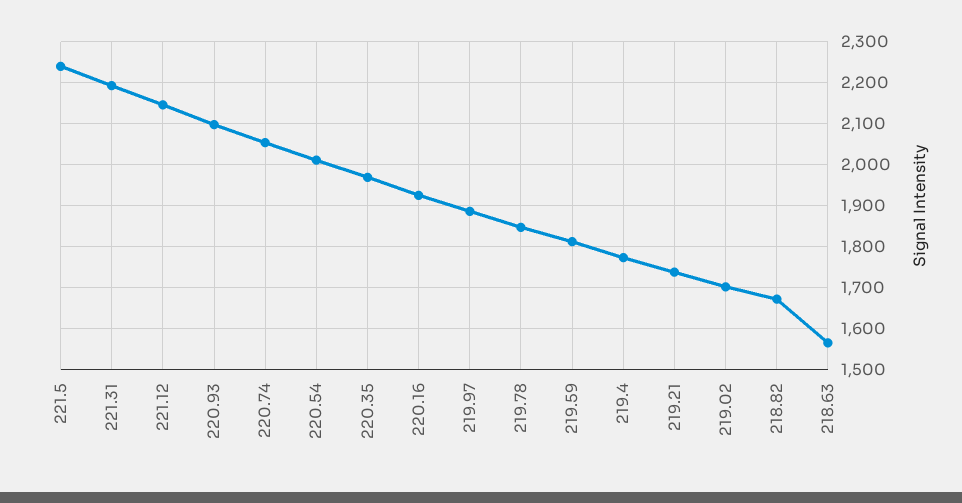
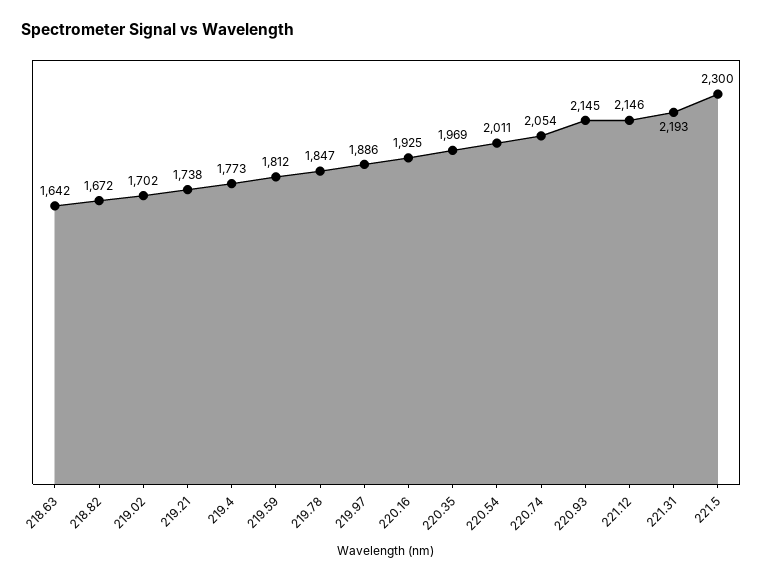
221.5: 2240 -> 2300
220.93: 2100 -> 2145
218.63: 1560 -> 1642

